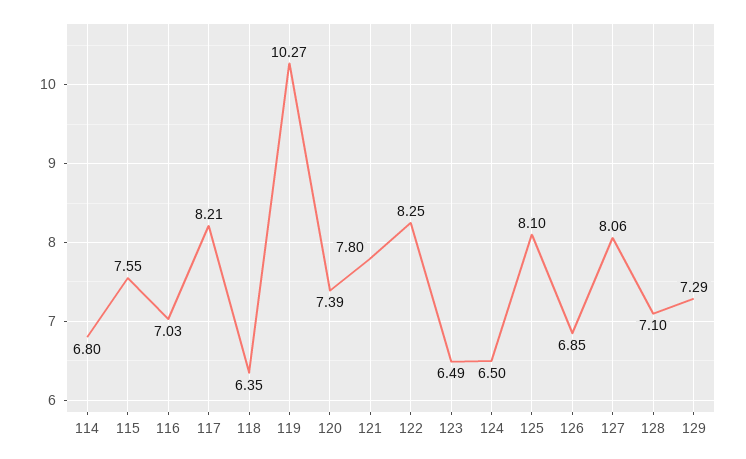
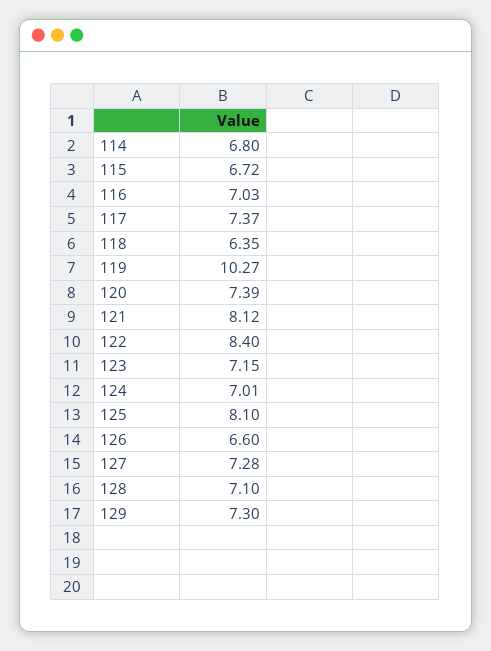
115: 7.55 -> 6.72
117: 8.21 -> 7.37
121: 7.8 -> 8.12
122: 8.25 -> 8.4
123: 6.49 -> 7.15
124: 6.5 -> 7.01
126: 6.85 -> 6.6
127: 8.06 -> 7.28
129: 7.29 -> 7.3

